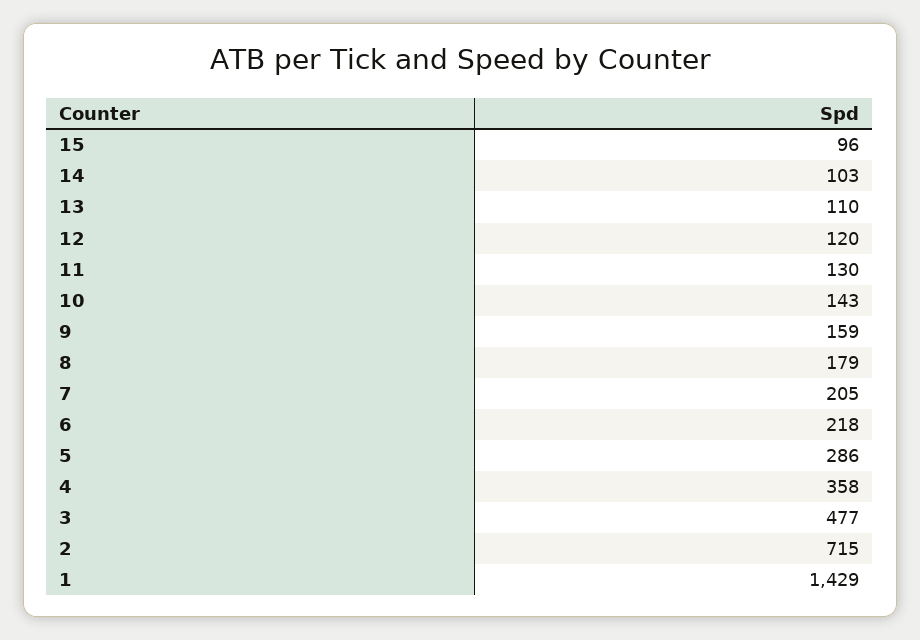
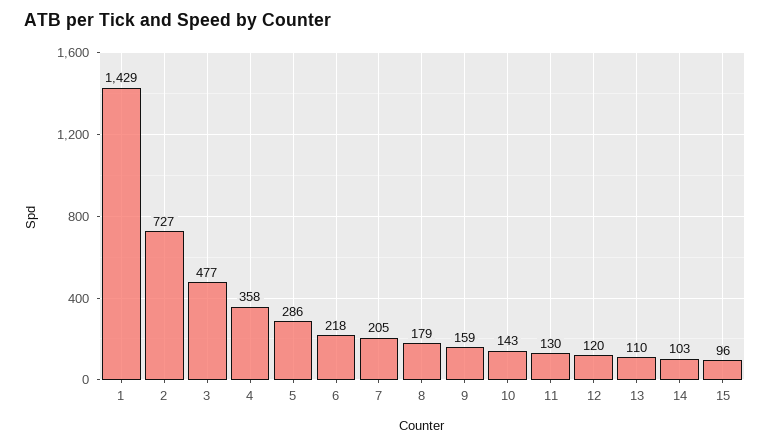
2: 715 -> 727

